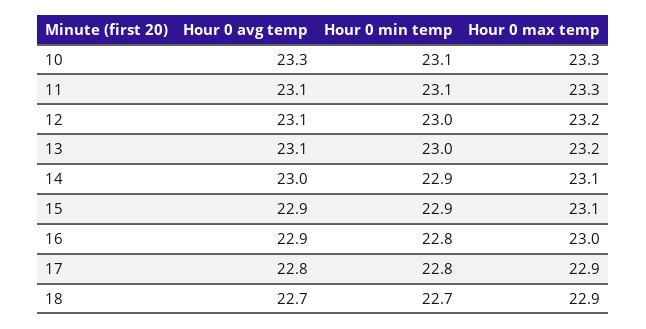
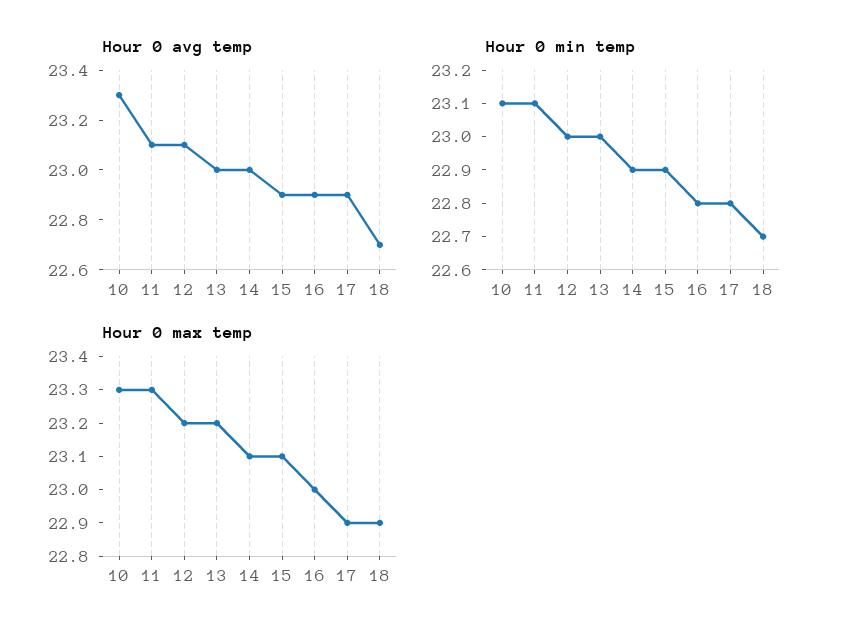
Hour 0 avg temp, 13: 23.1 -> 23
Hour 0 avg temp, 17: 22.8 -> 22.9

